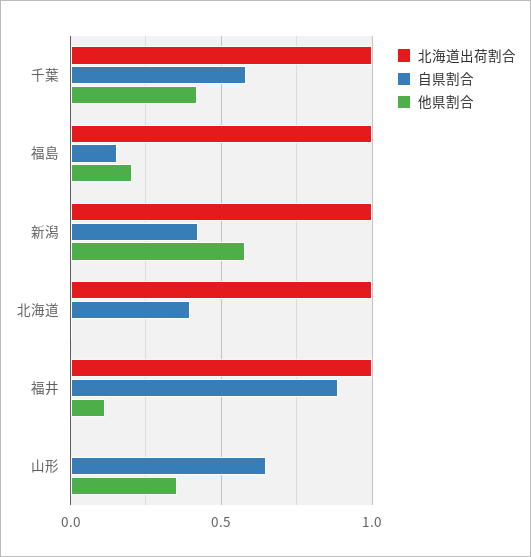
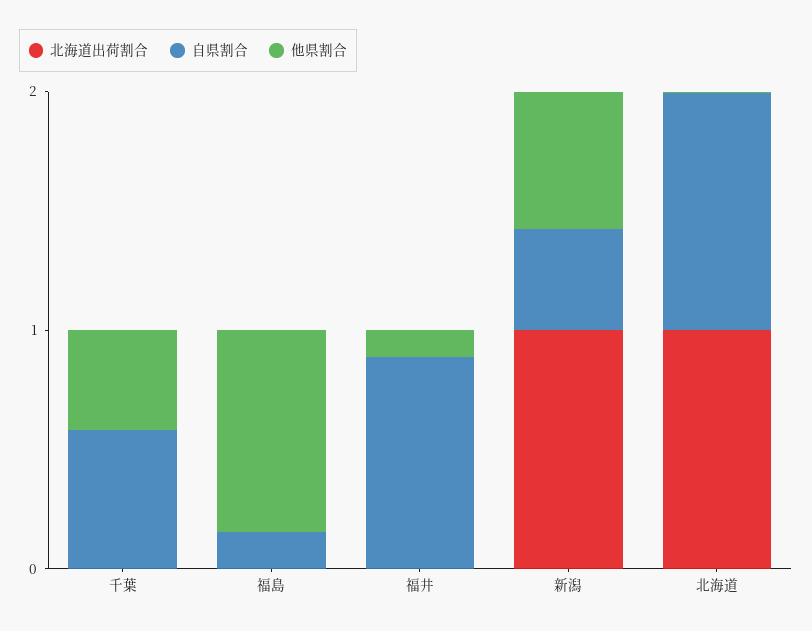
北海道出荷割合, 千葉: 1 -> 0
北海道出荷割合, 福島: 1 -> 0
他県割合, 福島: 0.2 -> 0.8
自県割合, 北海道: 0.4 -> 1
北海道出荷割合, 福井: 1 -> 0
北海道出荷割合, 山形: 0 -> none
自県割合, 山形: 0.65 -> none
他県割合, 山形: 0.35 -> none

